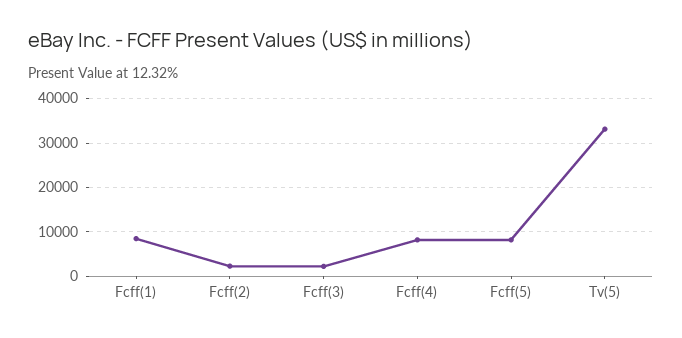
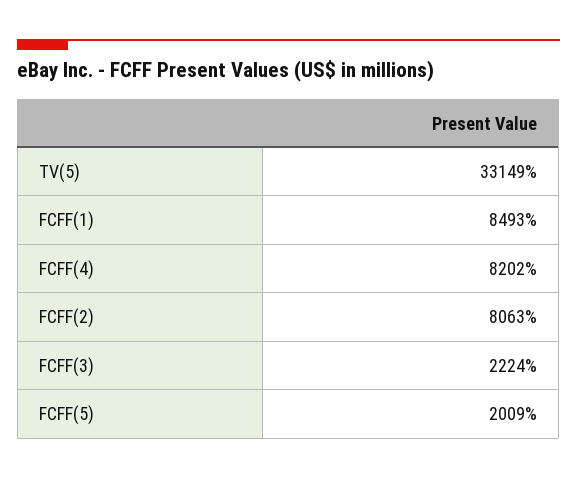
Fcff(2): 2000 -> 8063
Fcff(5): 8000 -> 2009

